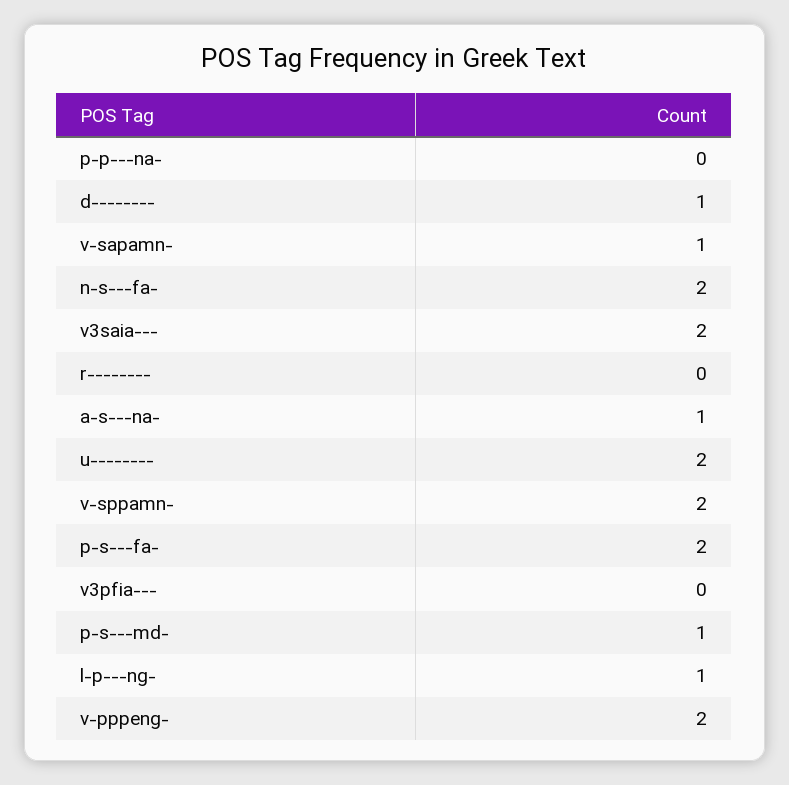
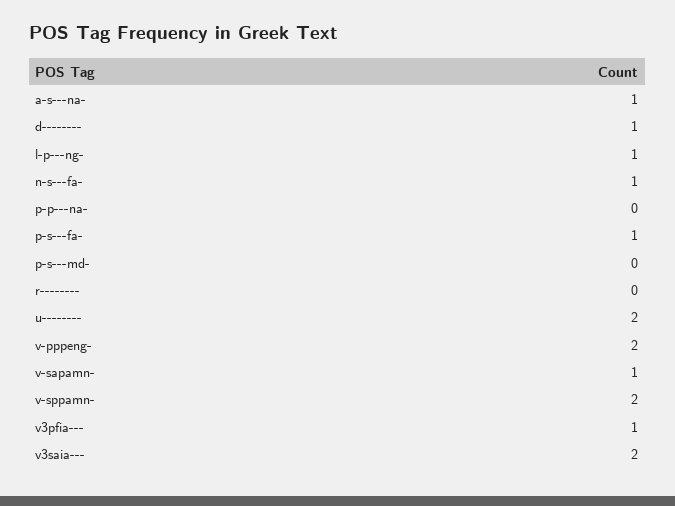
n-s---fa-: 2 -> 1
p-s---fa-: 2 -> 1
v3pfia---: 0 -> 1
p-s---md-: 1 -> 0

